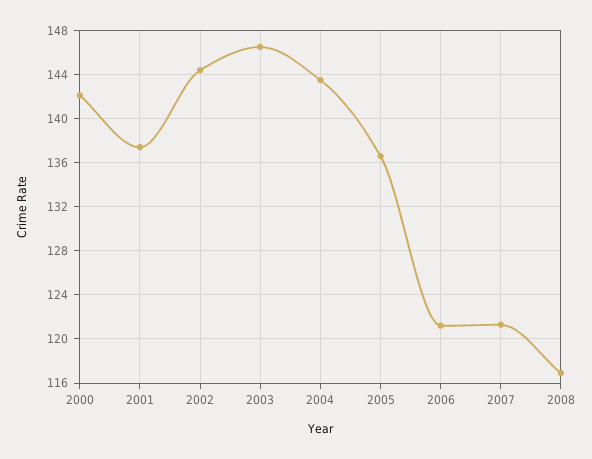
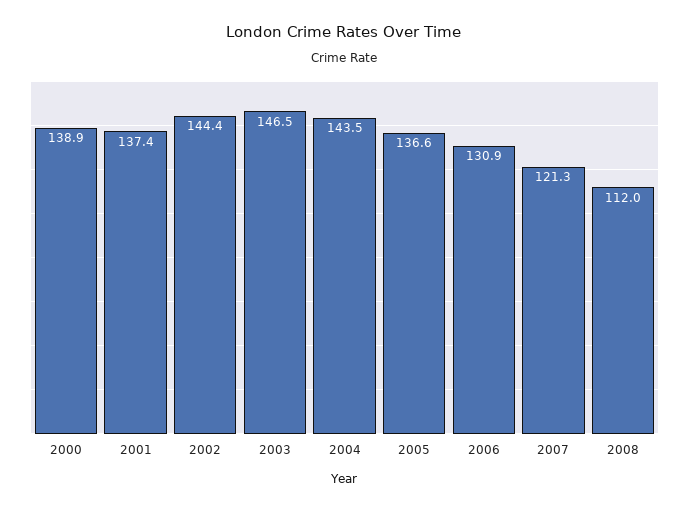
2000: 142 -> 138.9
2006: 121 -> 130.9
2008: 117 -> 112

